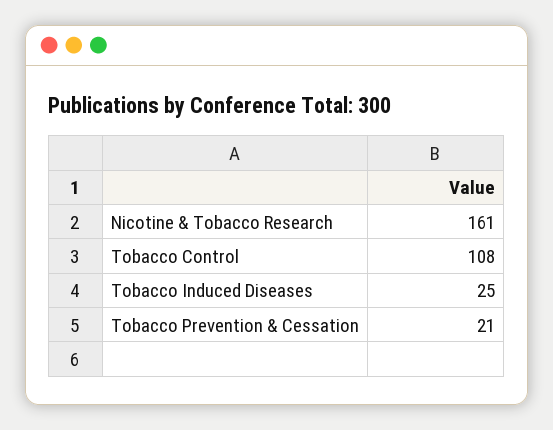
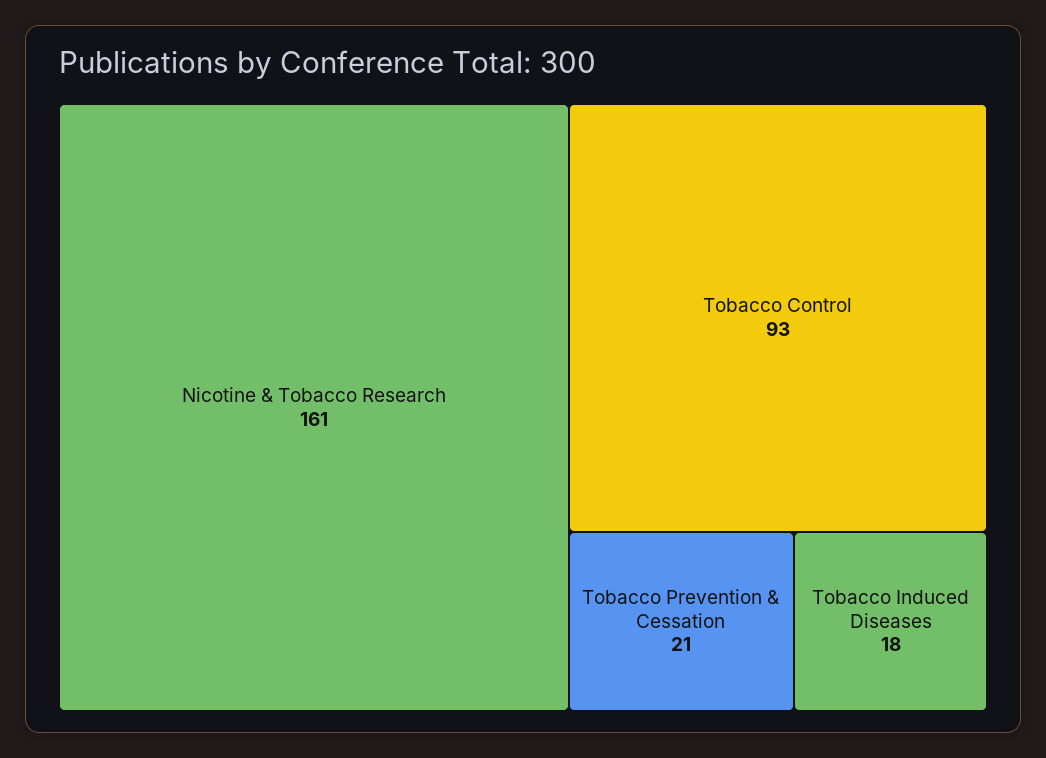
Tobacco Control: 108 -> 93
Tobacco Induced Diseases: 25 -> 18

